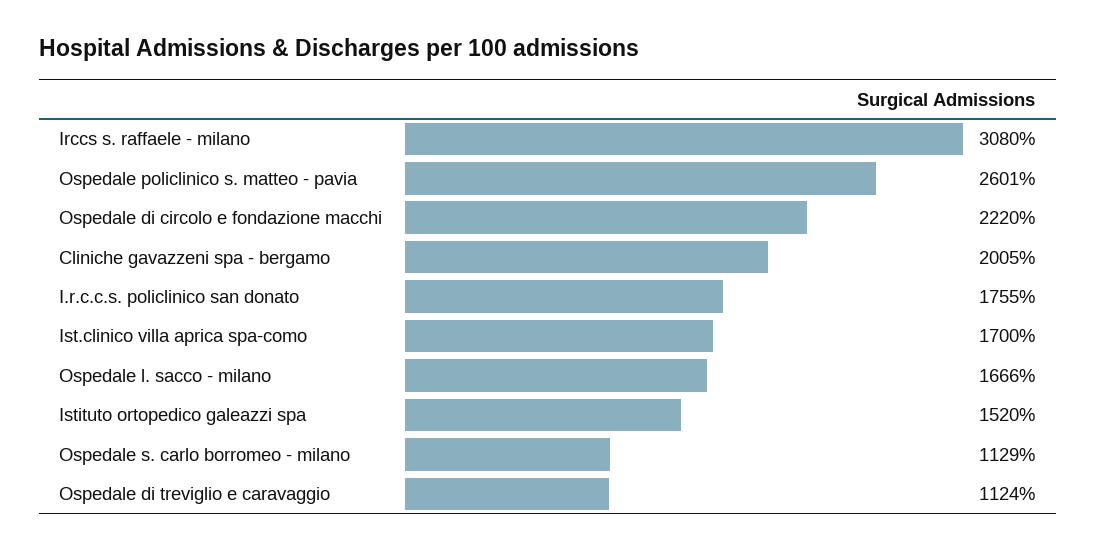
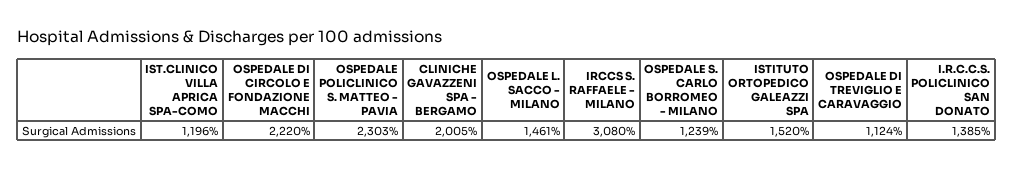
Ospedale policlinico s. matteo - pavia: 2601 -> 2303
I.r.c.c.s. policlinico san donato: 1755 -> 1385
Ist.clinico villa aprica spa-como: 1700 -> 1196
Ospedale l. sacco - milano: 1666 -> 1461
Ospedale s. carlo borromeo - milano: 1129 -> 1239

